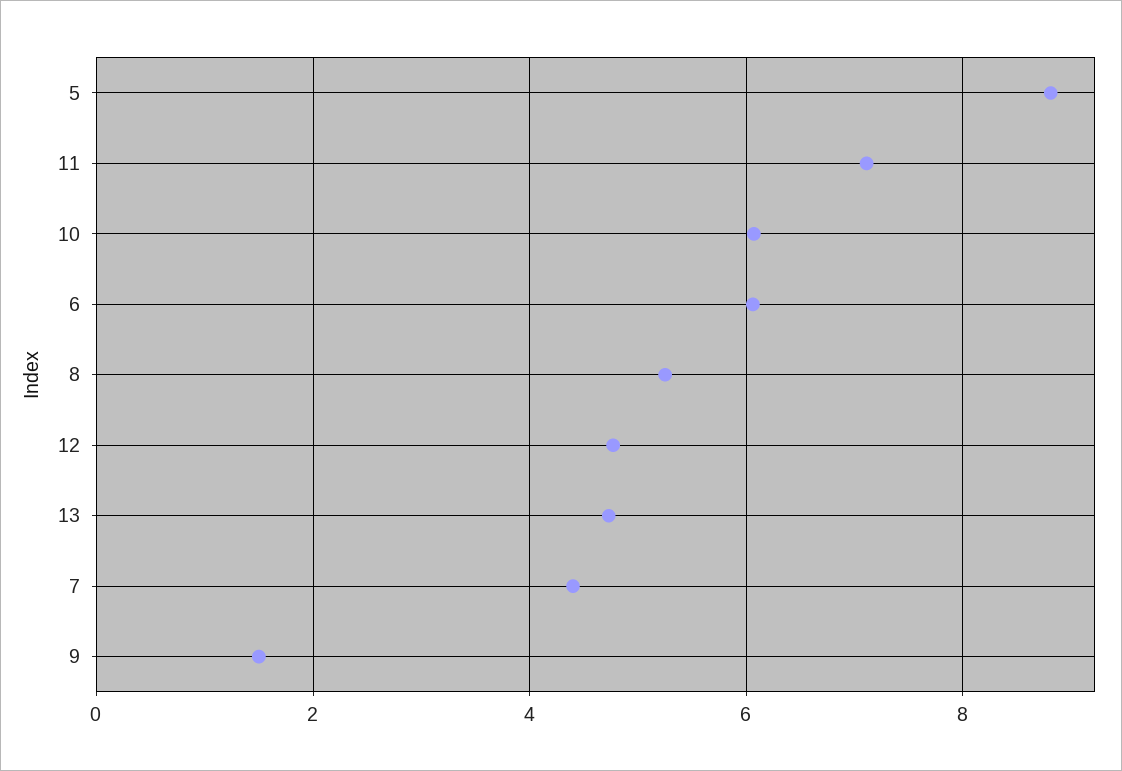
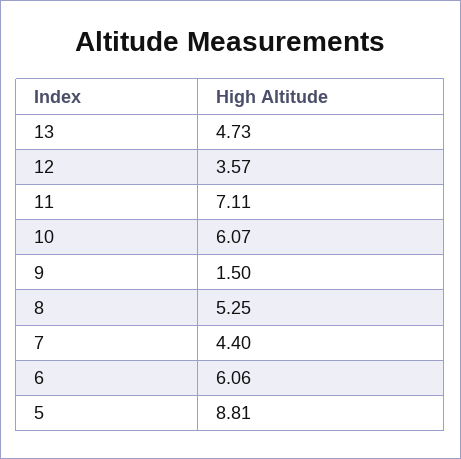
12: 4.8 -> 3.57

